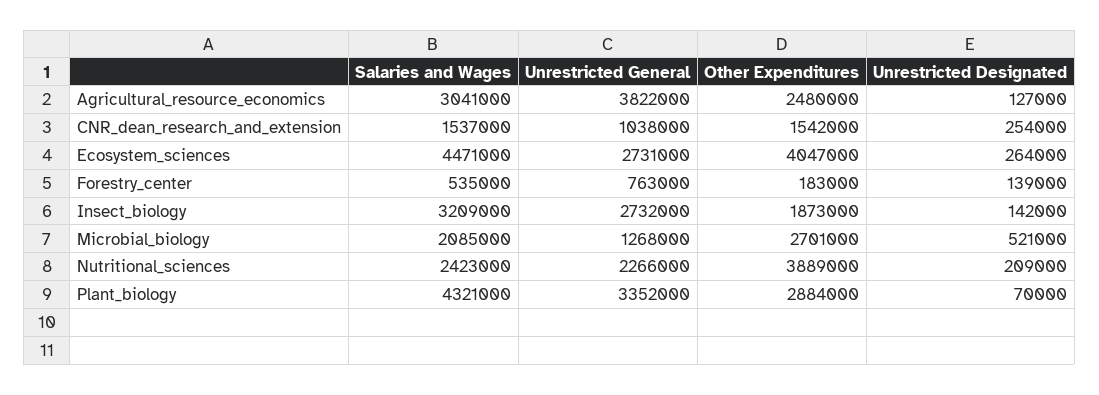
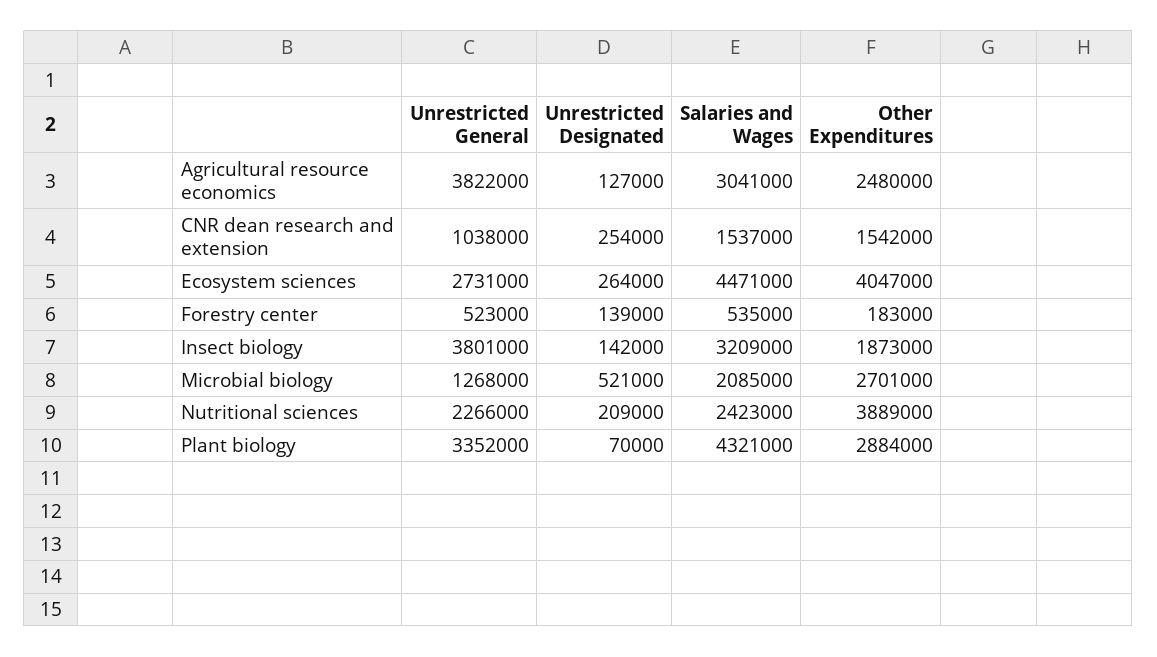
Unrestricted General, Forestry_center: 763000 -> 523000
Unrestricted General, Insect_biology: 2732000 -> 3801000

